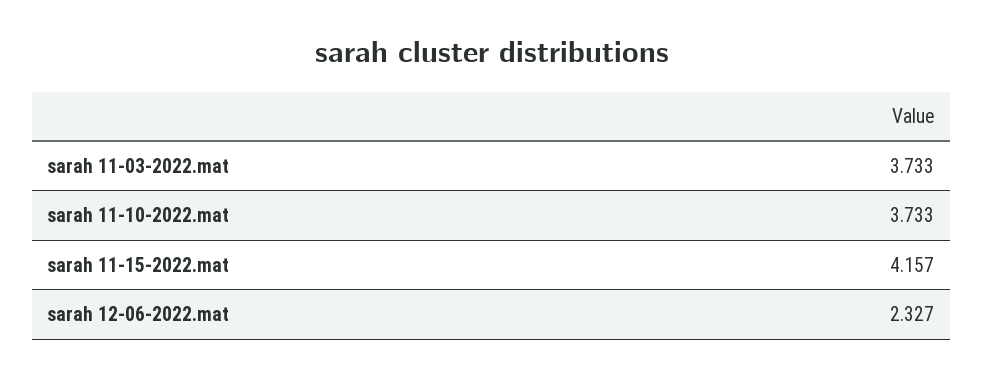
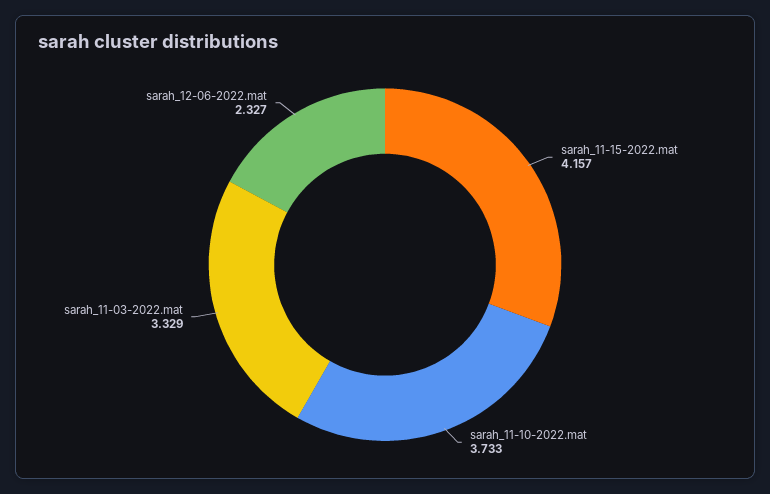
sarah 11-03-2022.mat: 3.733 -> 3.329

